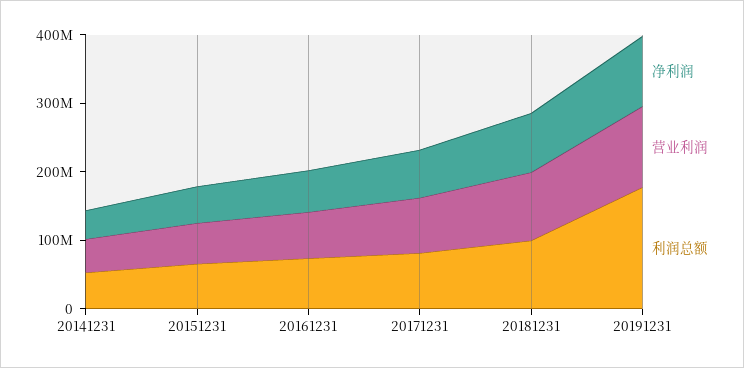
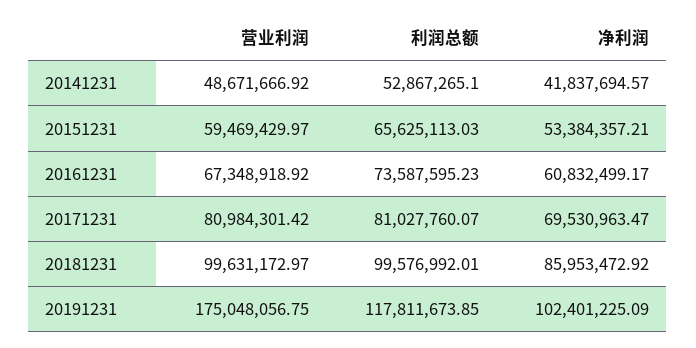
营业利润, 20191231: 120000000 -> 175048056.75
利润总额, 20191231: 180000000 -> 117811673.85

